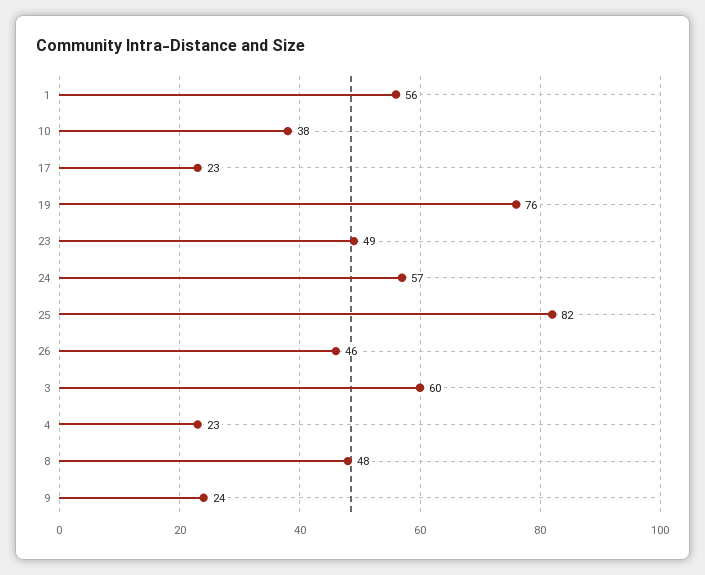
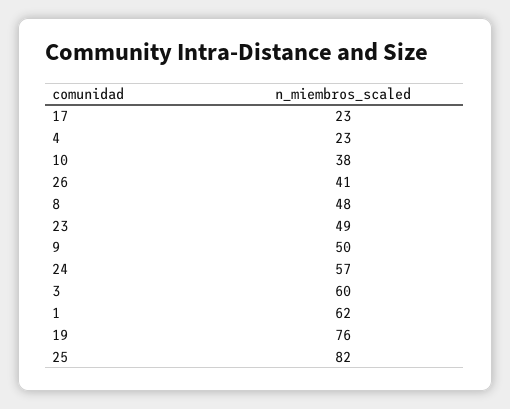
1: 56 -> 62
26: 46 -> 41
9: 24 -> 50

